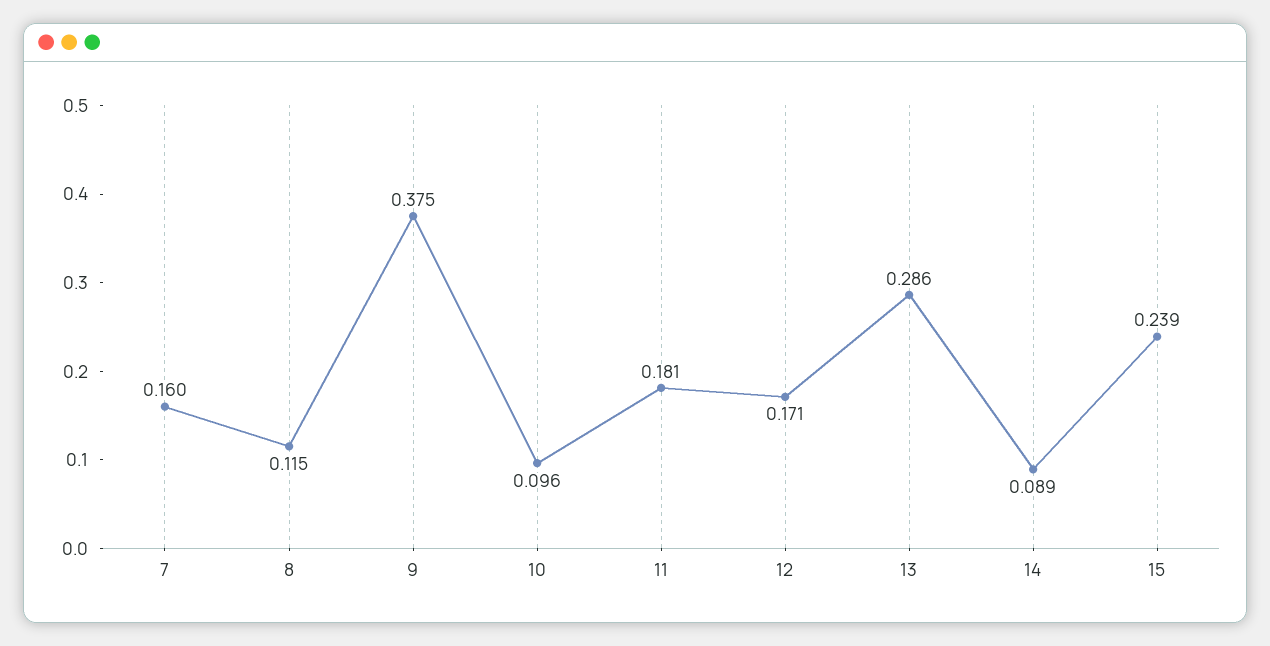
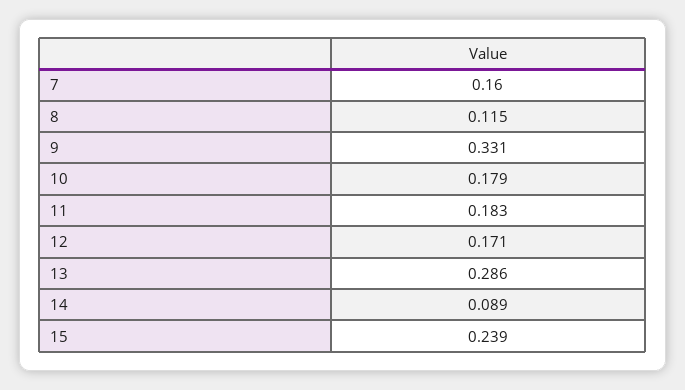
9: 0.375 -> 0.331
10: 0.096 -> 0.179
11: 0.181 -> 0.183

